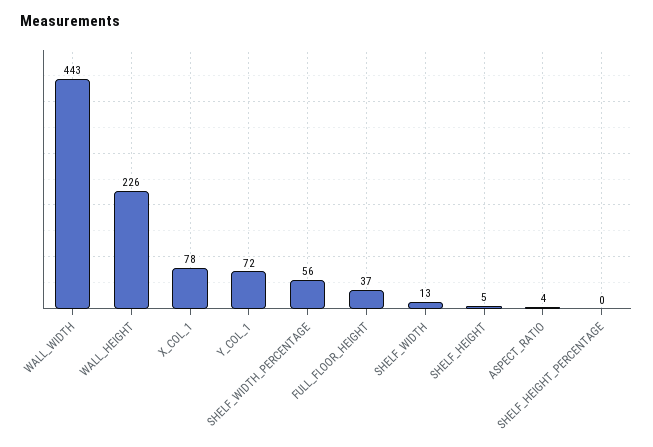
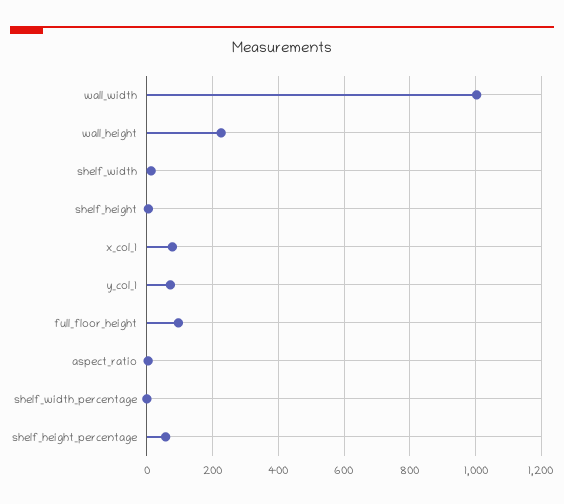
WALL_WIDTH: 443 -> 1000
SHELF_WIDTH_PERCENTAGE: 56 -> 0
FULL_FLOOR_HEIGHT: 37 -> 100
SHELF_HEIGHT_PERCENTAGE: 0 -> 60

